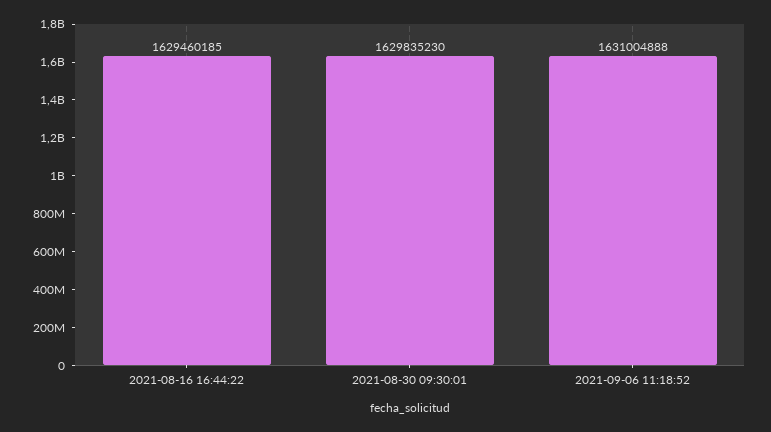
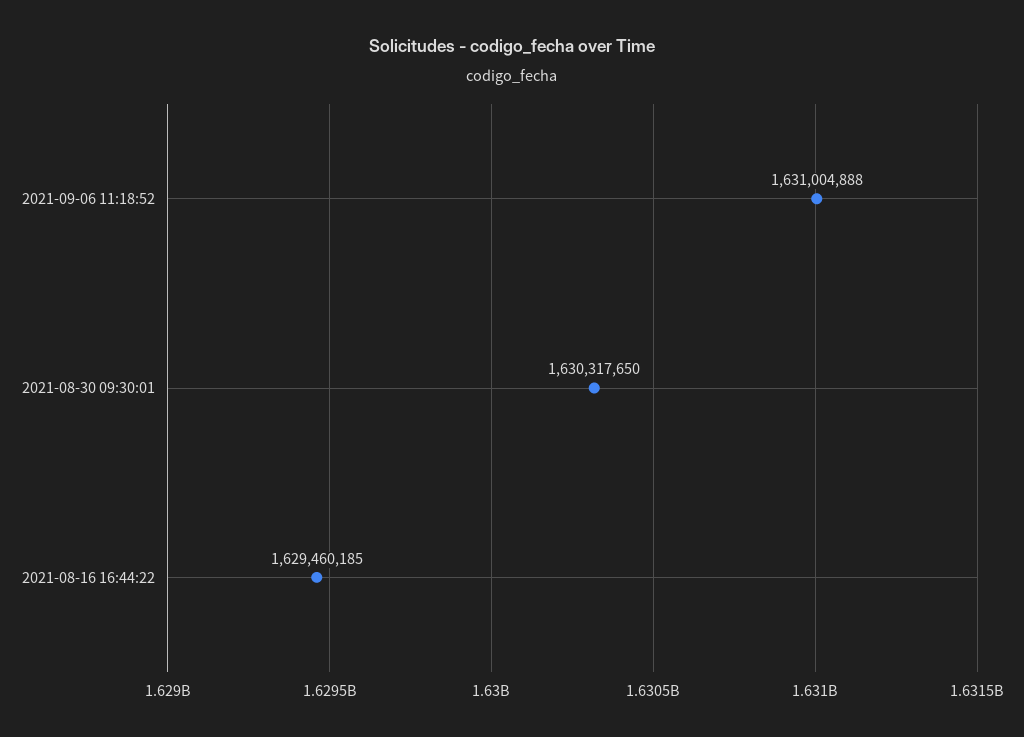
2021-08-30 09:30:01: 1629835230 -> 1630317650

